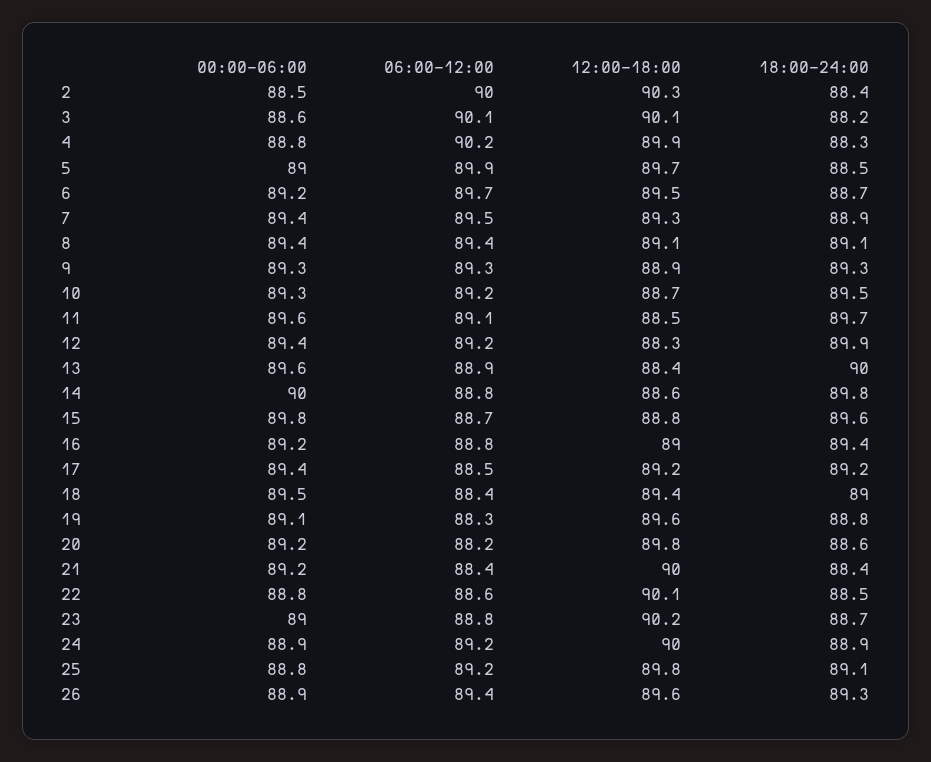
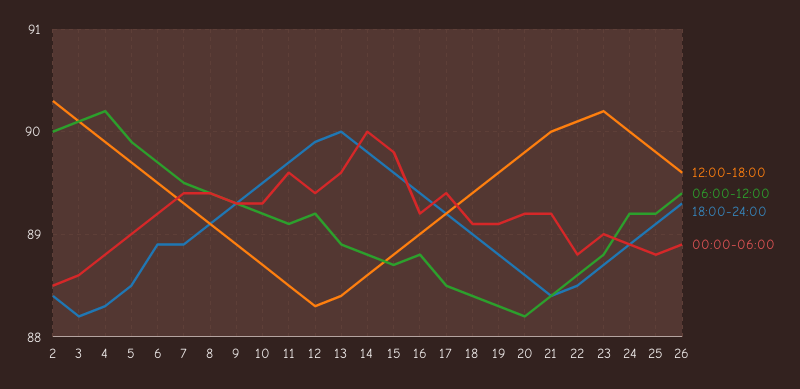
18:00-24:00, 6: 88.7 -> 88.9
00:00-06:00, 18: 89.5 -> 89.1

